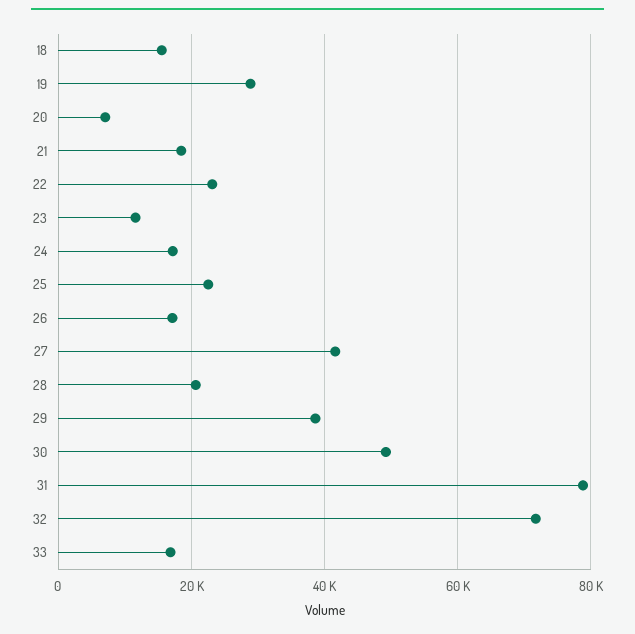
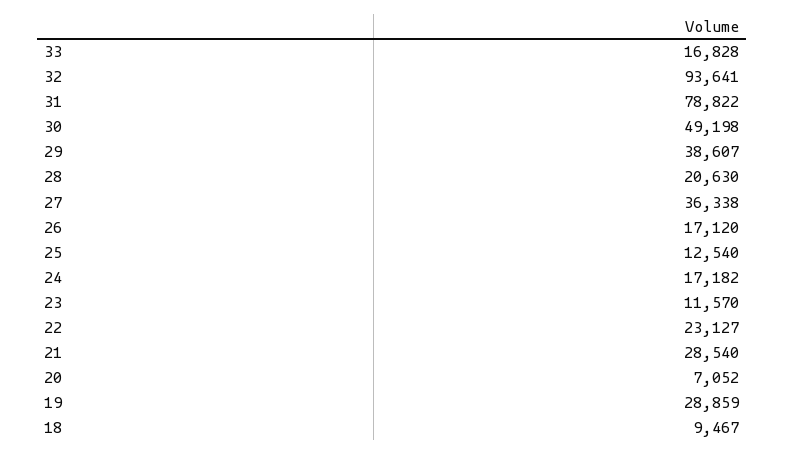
18: 16000 -> 9467
21: 18000 -> 28540
25: 22000 -> 12540
27: 42000 -> 36338
32: 72000 -> 93641

